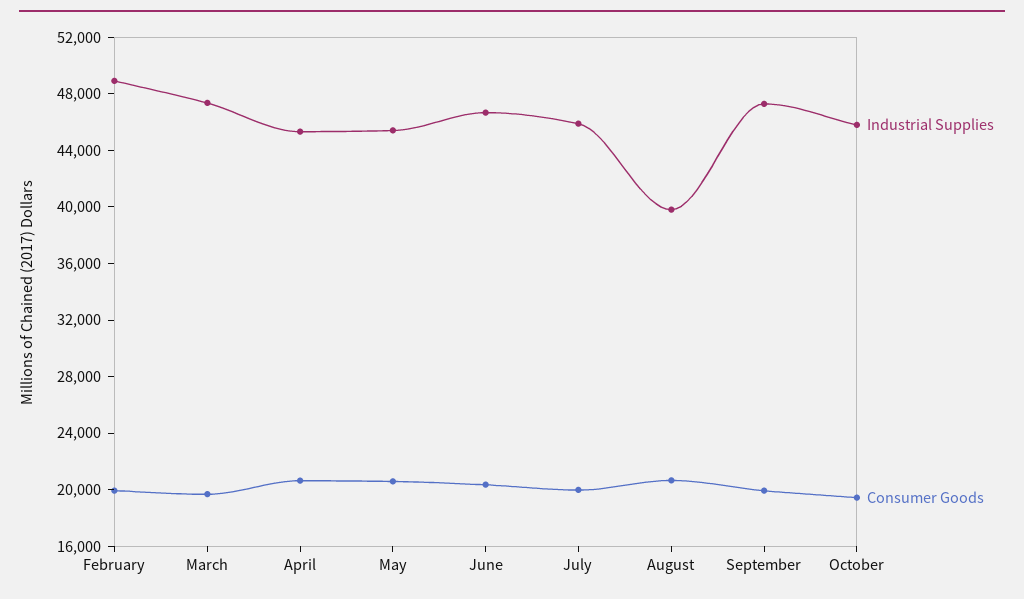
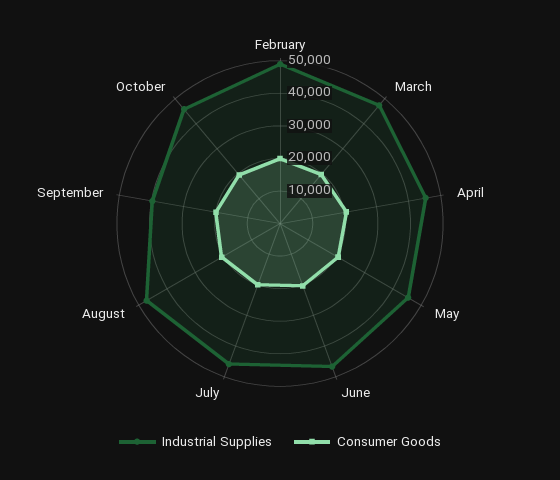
Industrial Supplies, August: 40000 -> 47500
Industrial Supplies, September: 47000 -> 40000

